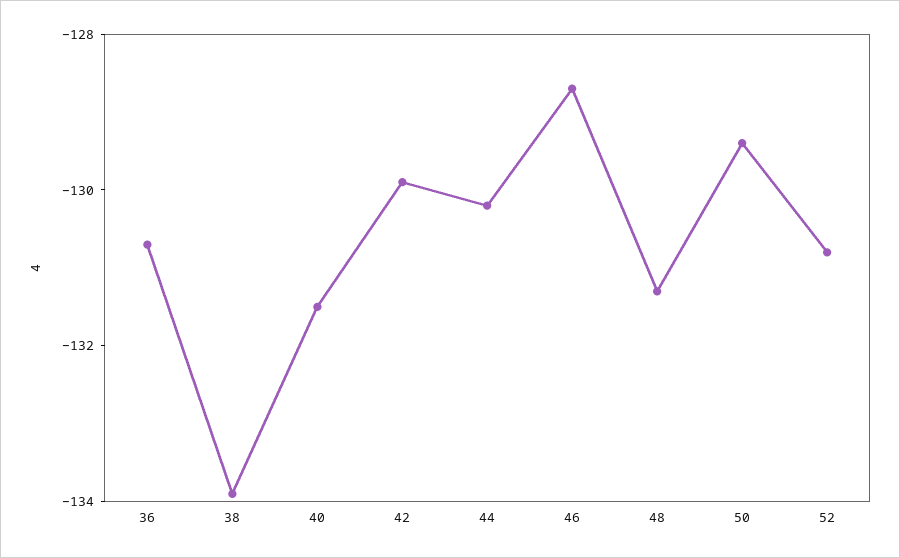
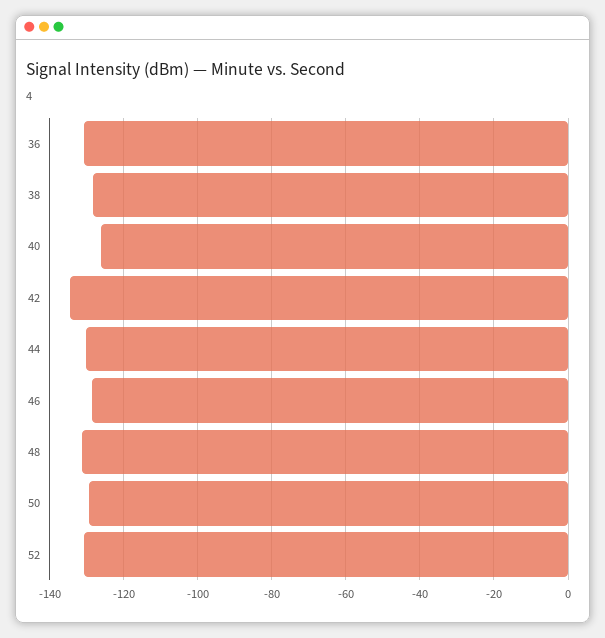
38: -134 -> -128
40: -131.5 -> -126
42: -130 -> -134

